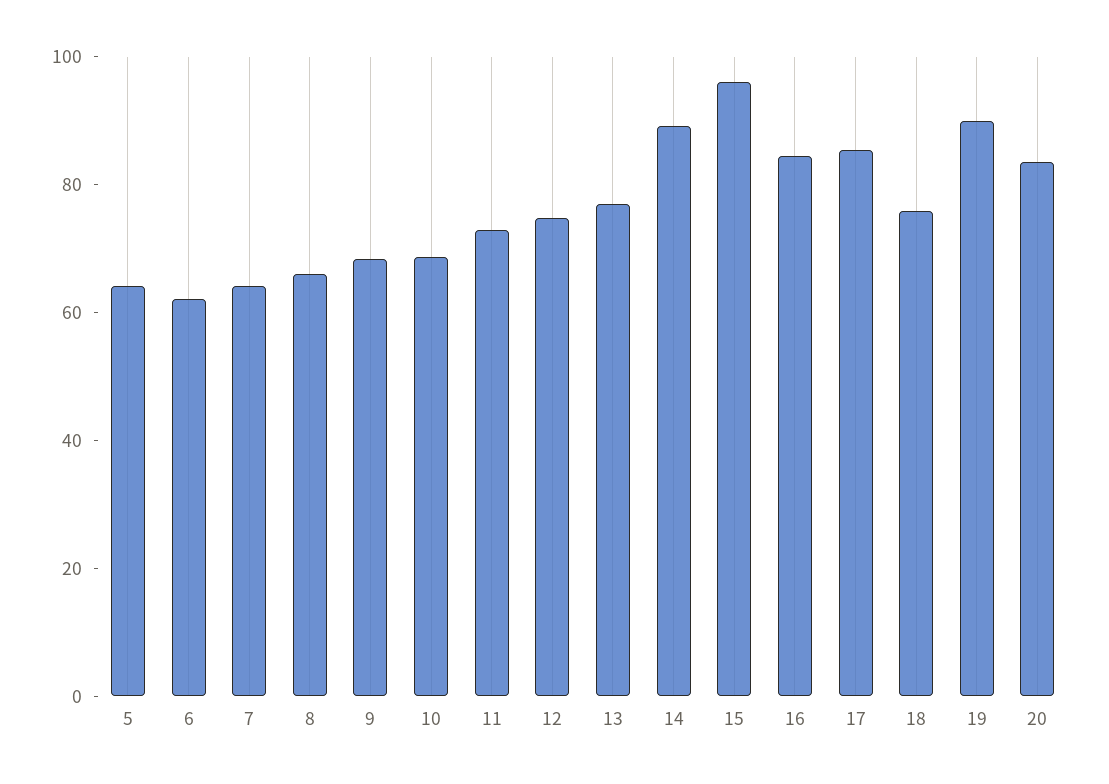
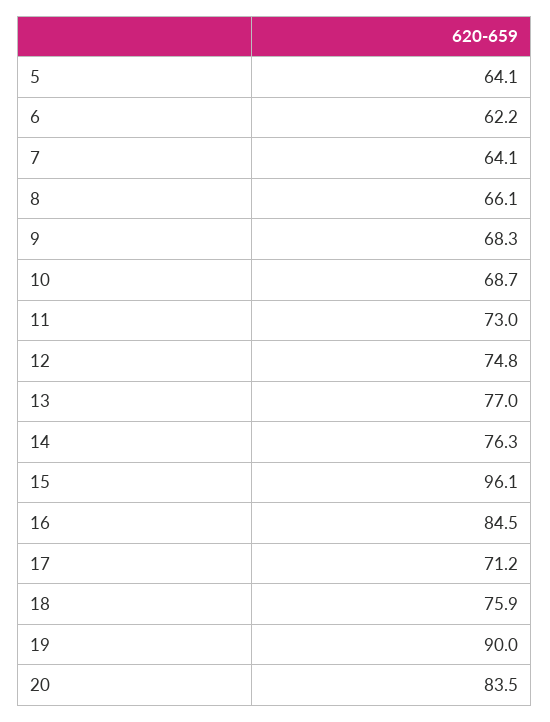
14: 90 -> 76.3
17: 85 -> 71.2

